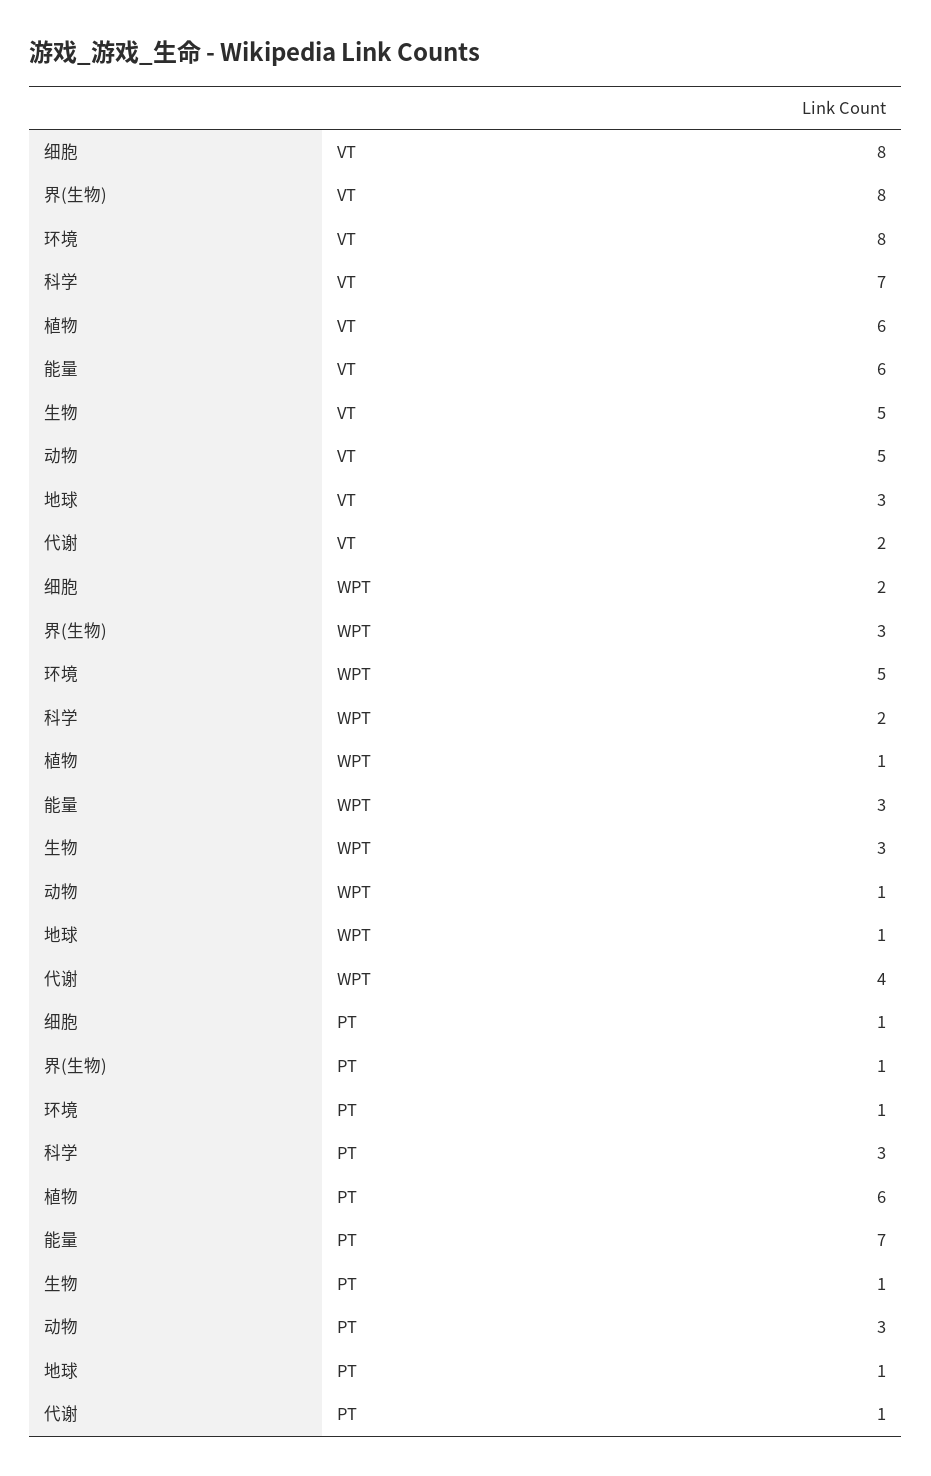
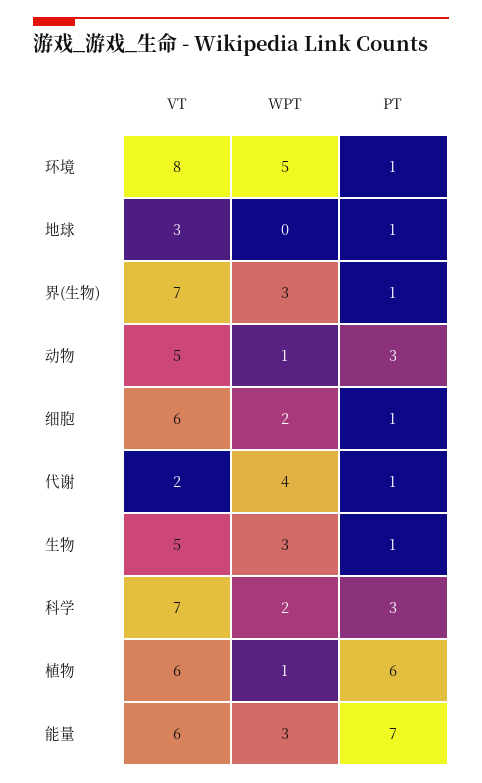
细胞, VT: 8 -> 6
界(生物), VT: 8 -> 7
地球, WPT: 1 -> 0

